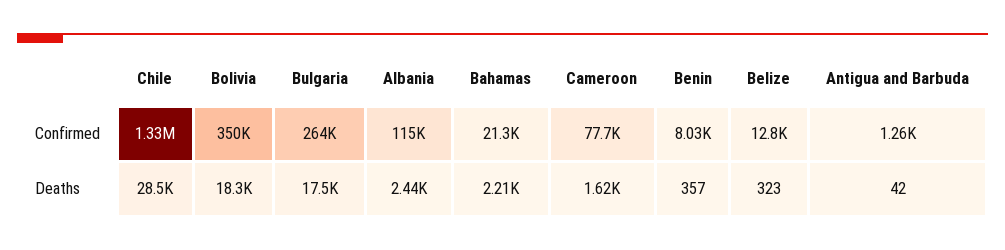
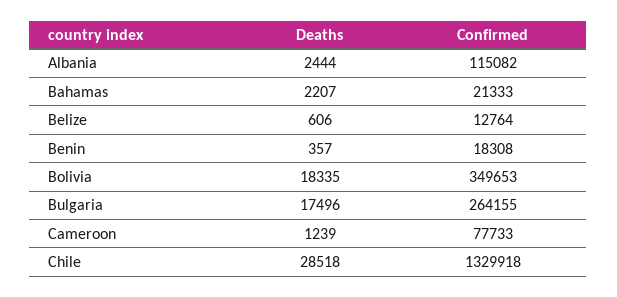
Benin, Confirmed: 8030 -> 18308
Antigua and Barbuda, Confirmed: 1260 -> none
Cameroon, Deaths: 1620 -> 1239
Belize, Deaths: 323 -> 606
Antigua and Barbuda, Deaths: 42 -> none

